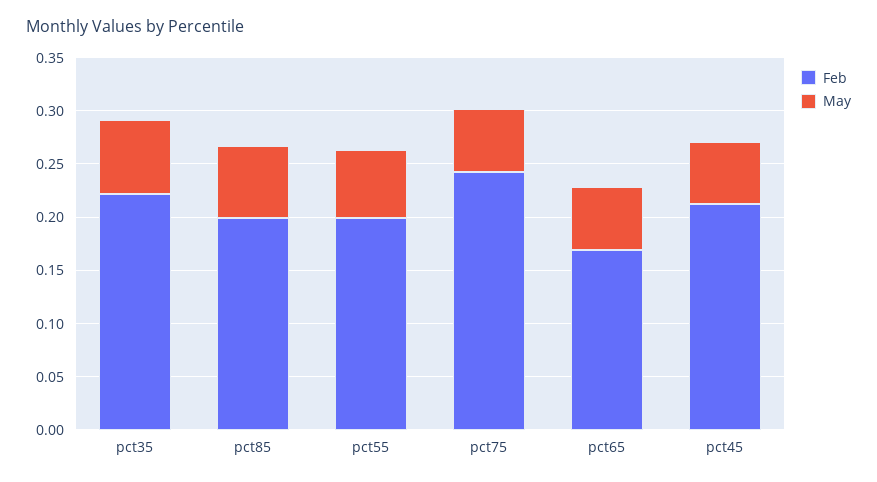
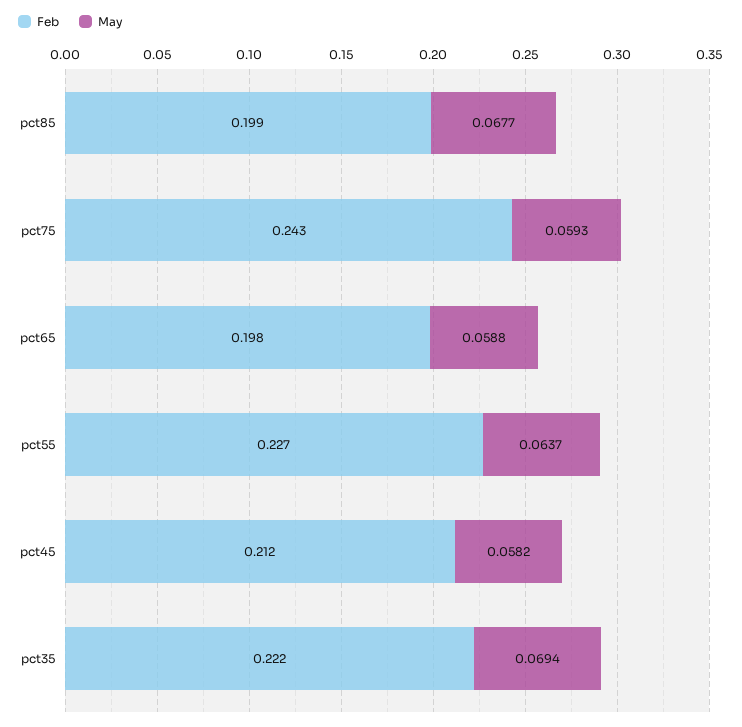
Feb, pct55: 0.2 -> 0.227
Feb, pct65: 0.17 -> 0.198

